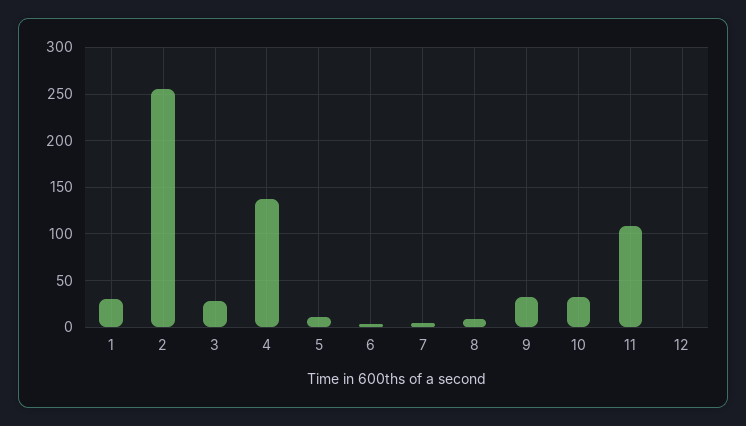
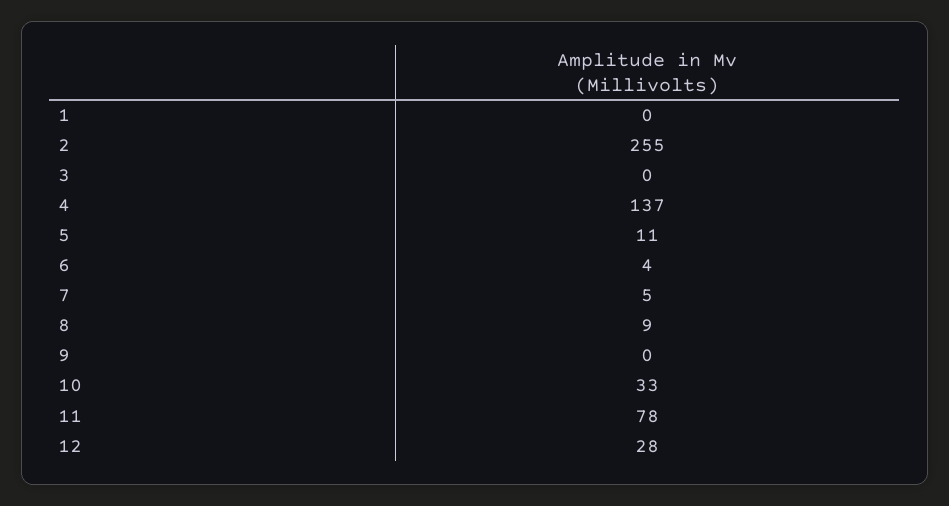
1: 30 -> 0
3: 30 -> 0
9: 30 -> 0
11: 110 -> 78
12: 0 -> 28

